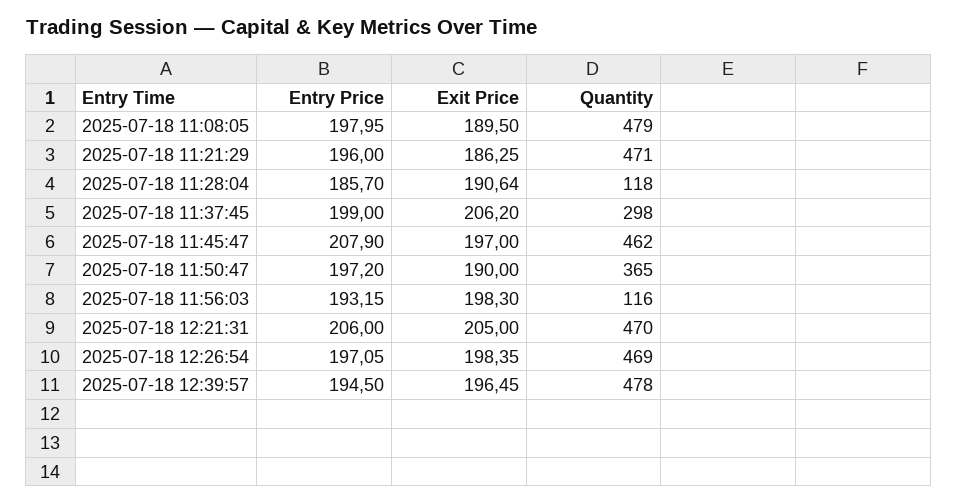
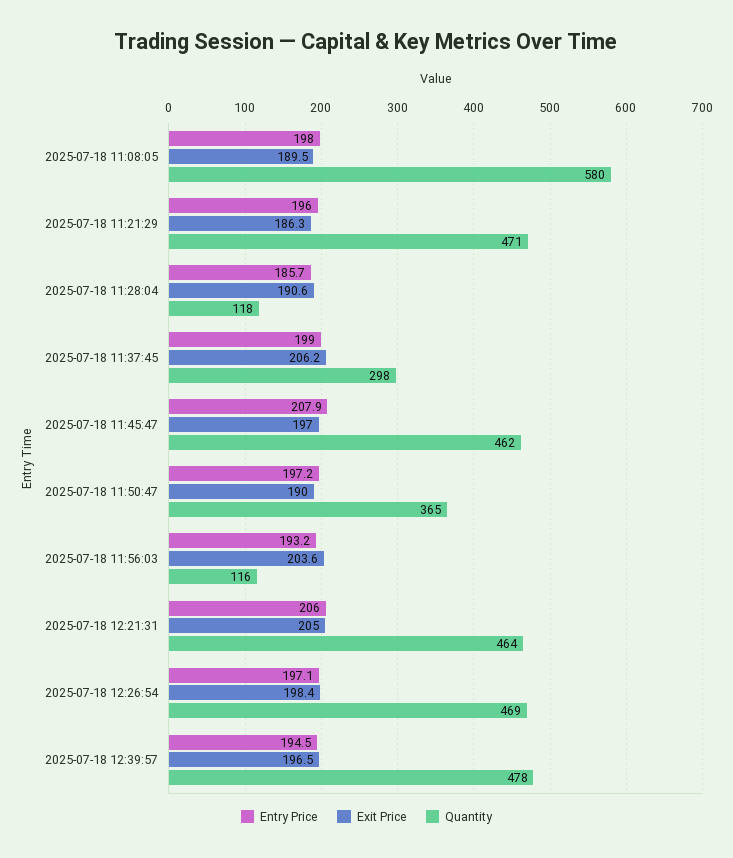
Quantity, 2025-07-18 11:08:05: 479 -> 580
Exit Price, 2025-07-18 11:56:03: 198.3 -> 203.6
Quantity, 2025-07-18 12:21:31: 470 -> 464

